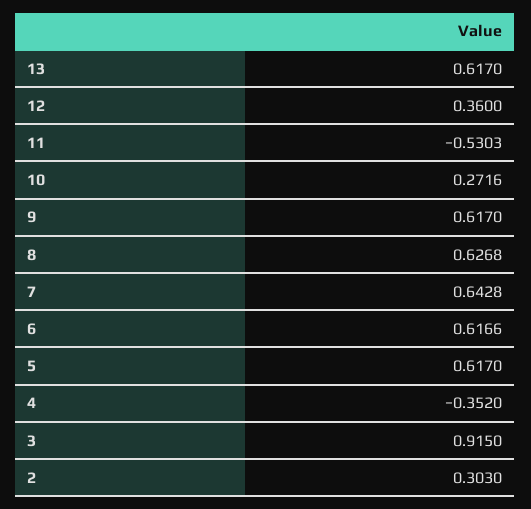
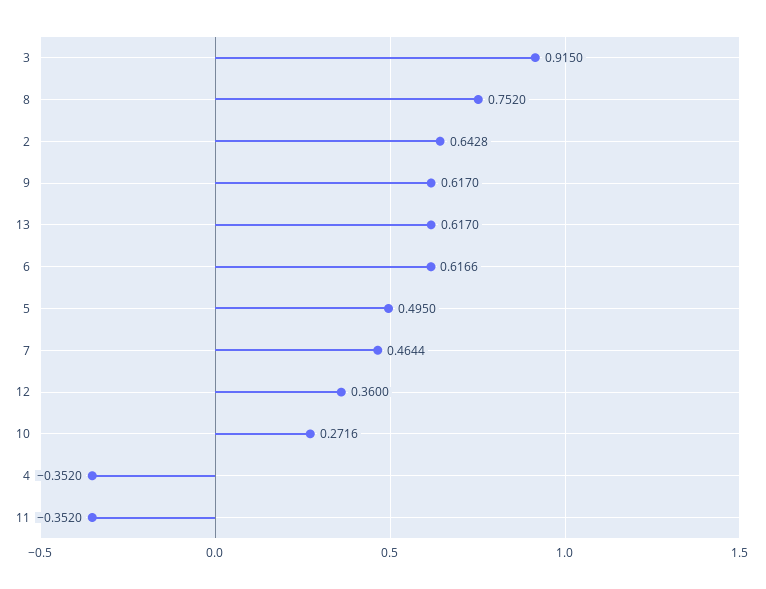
11: -0.5303 -> -0.352
8: 0.6268 -> 0.752
7: 0.6428 -> 0.4644
5: 0.617 -> 0.495
2: 0.303 -> 0.6428

